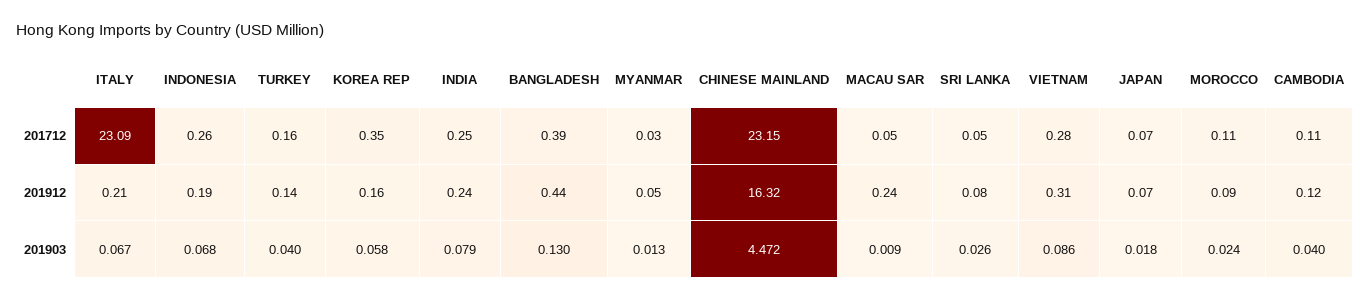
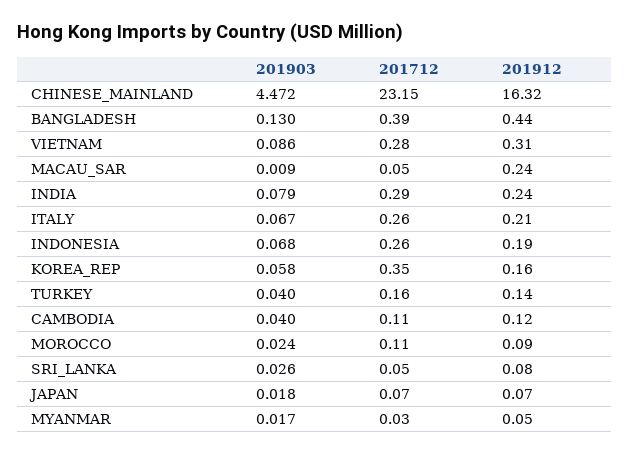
ITALY, 201712: 23.09 -> 0.26
INDIA, 201712: 0.25 -> 0.29
MYANMAR, 201903: 0.013 -> 0.017

